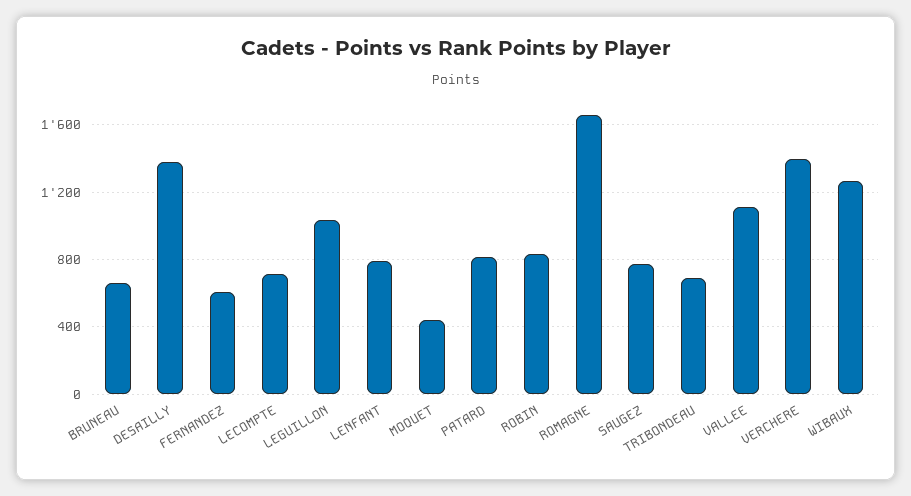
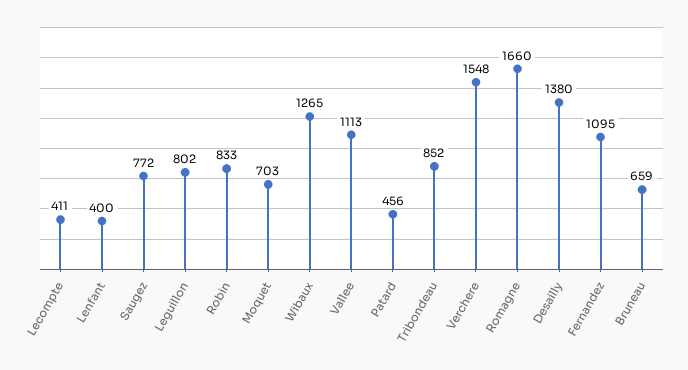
FERNANDEZ: 600 -> 1095
LECOMPTE: 700 -> 411
LEGUILLON: 1050 -> 802
LENFANT: 800 -> 400
MOQUET: 450 -> 703
PATARD: 800 -> 456
TRIBONDEAU: 700 -> 852
VERCHERE: 1400 -> 1548

